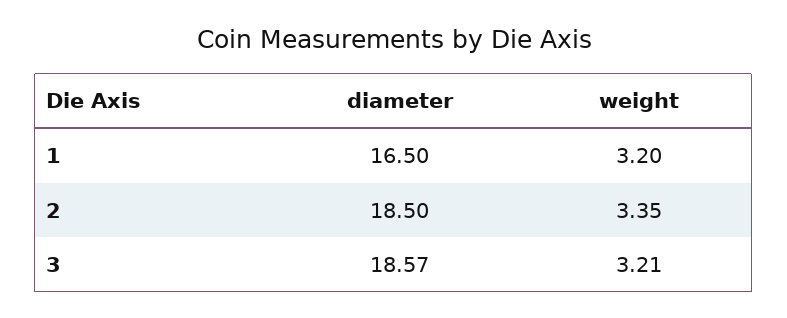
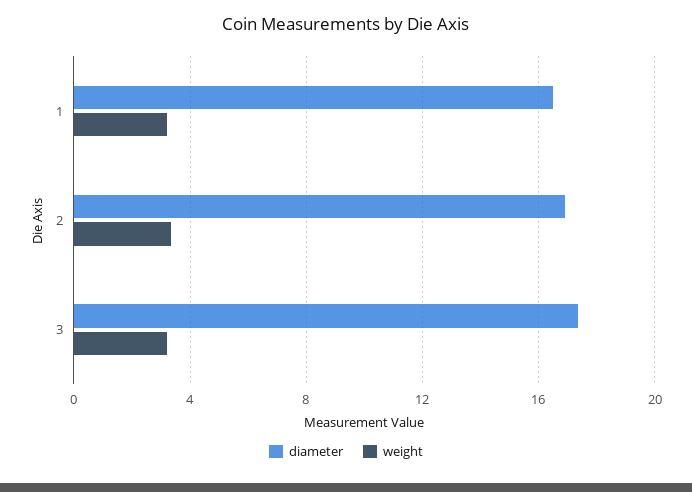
diameter, 2: 18.5 -> 17
diameter, 3: 18.57 -> 17.5

